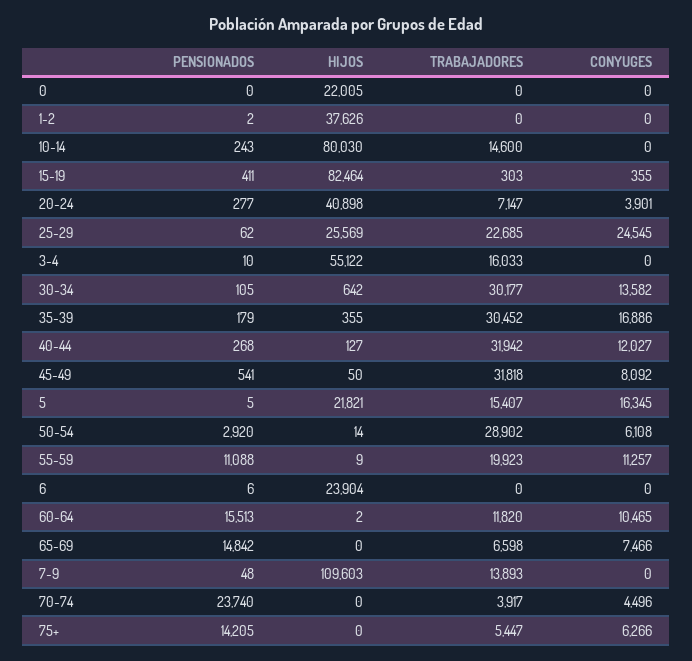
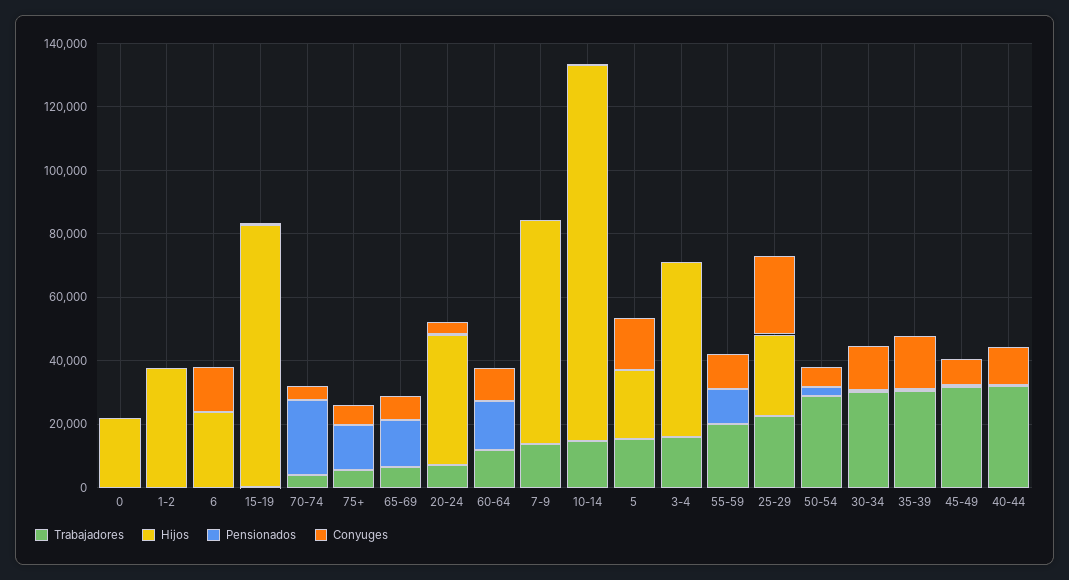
HIJOS, 10-14: 80030 -> 120000
CONYUGES, 6: 0 -> 15000
HIJOS, 7-9: 109603 -> 70000

